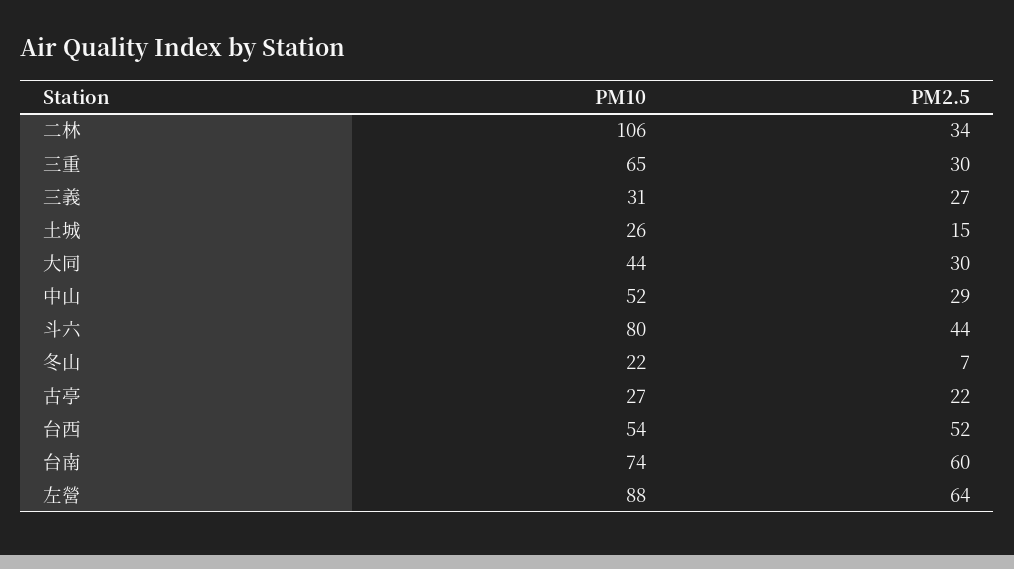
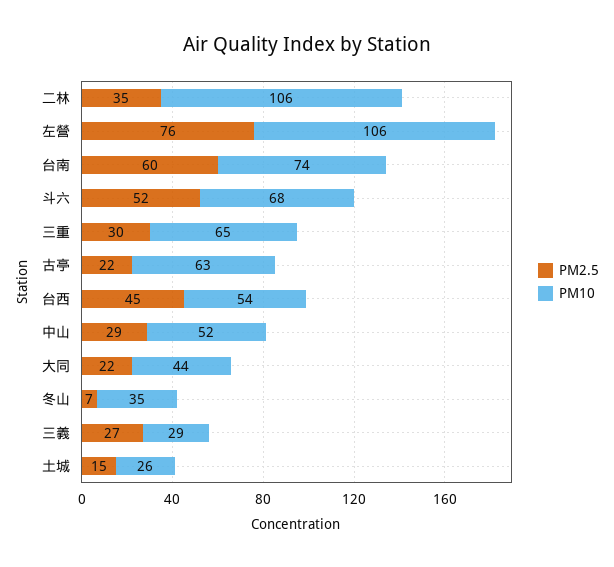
PM2.5, 二林: 34 -> 35
PM10, 三義: 31 -> 29
PM2.5, 大同: 30 -> 22
PM10, 斗六: 80 -> 68
PM2.5, 斗六: 44 -> 52
PM10, 冬山: 22 -> 35
PM10, 古亭: 27 -> 63
PM2.5, 台西: 52 -> 45
PM10, 左營: 88 -> 106
PM2.5, 左營: 64 -> 76

